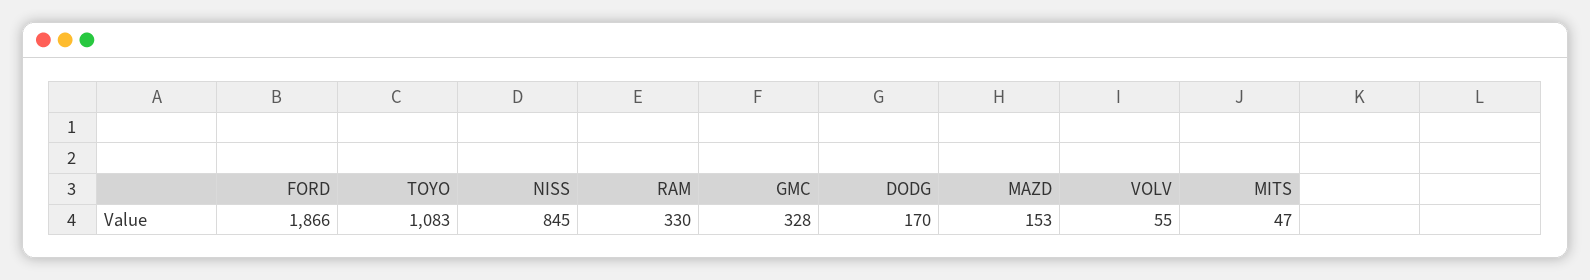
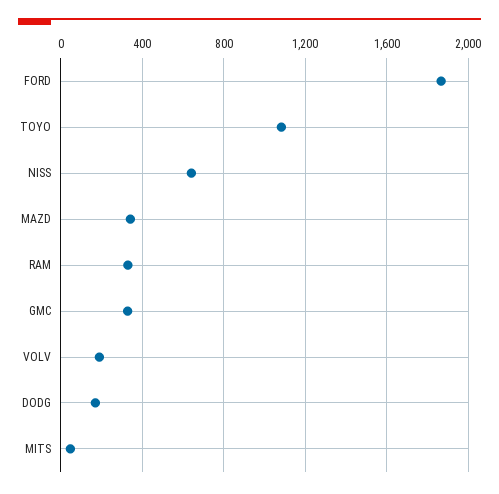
NISS: 845 -> 650
MAZD: 153 -> 350
VOLV: 55 -> 200

